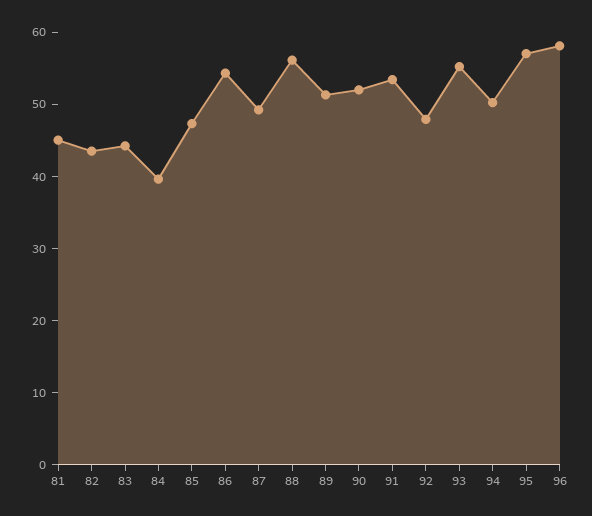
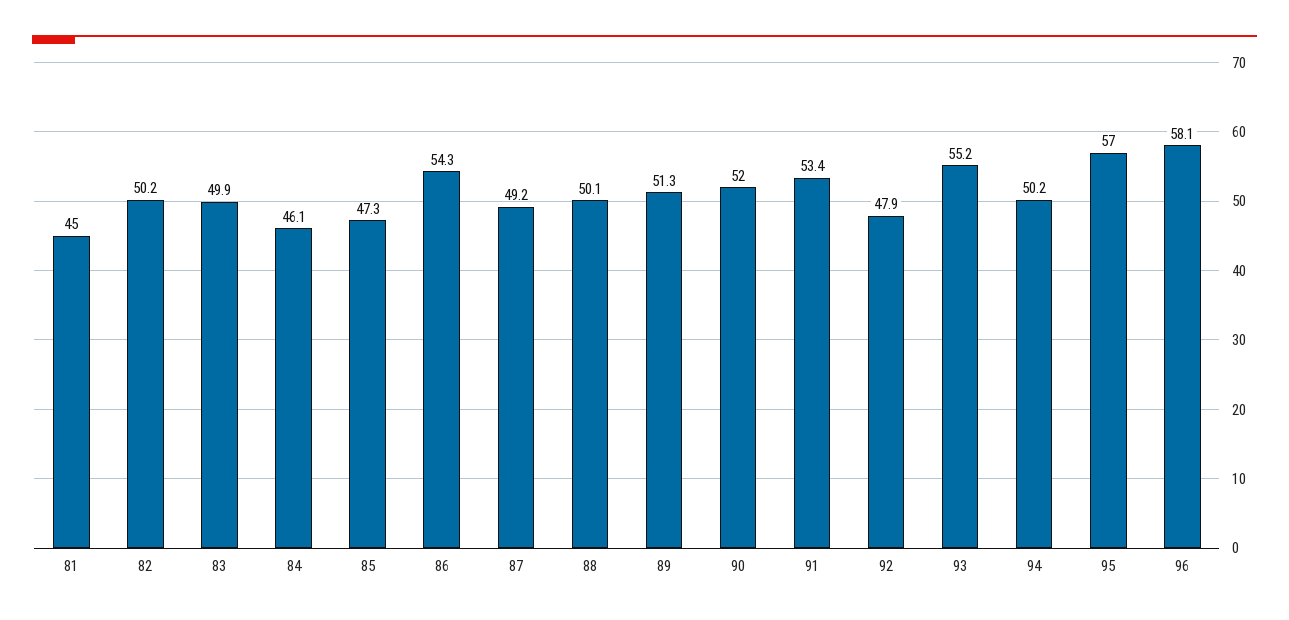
82: 44 -> 50.2
83: 44 -> 49.9
84: 40 -> 46.1
88: 56 -> 50.1

